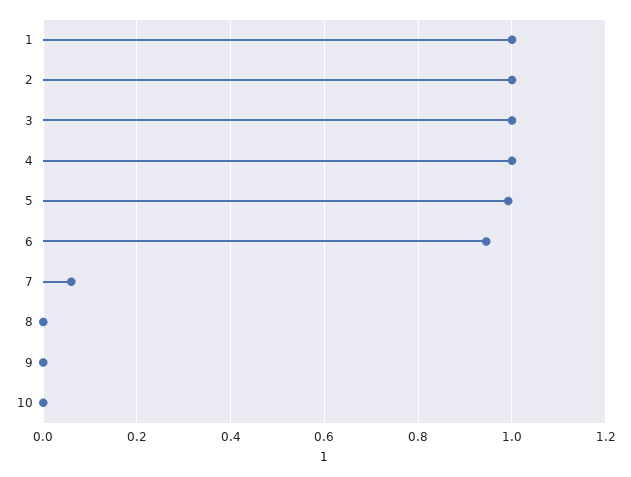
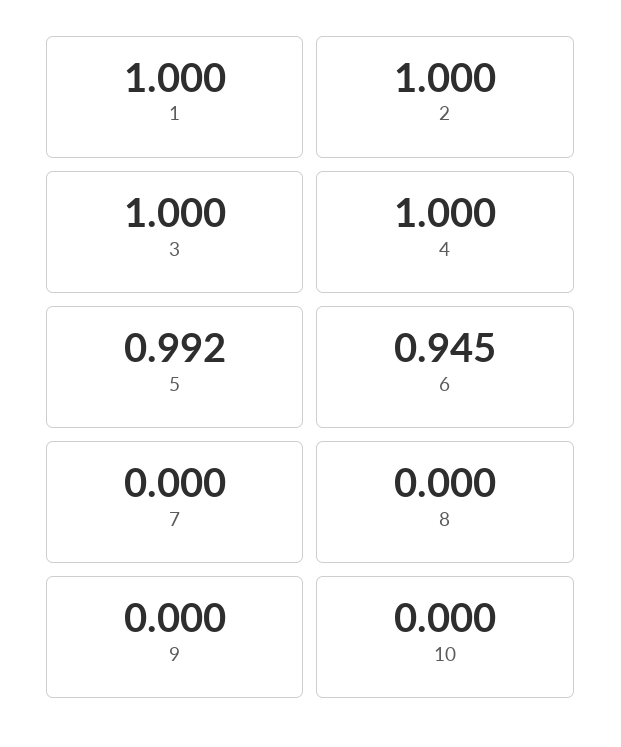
7: 0.06 -> 0

